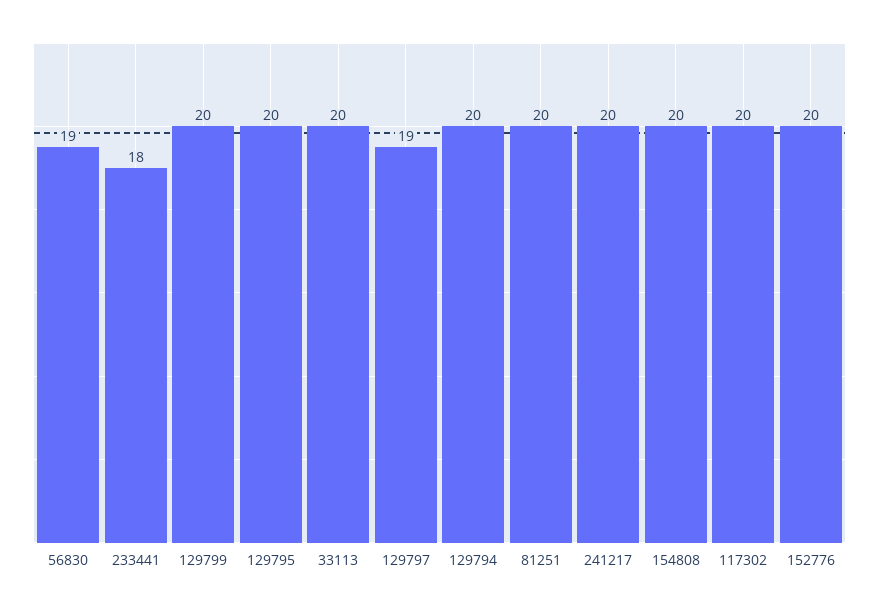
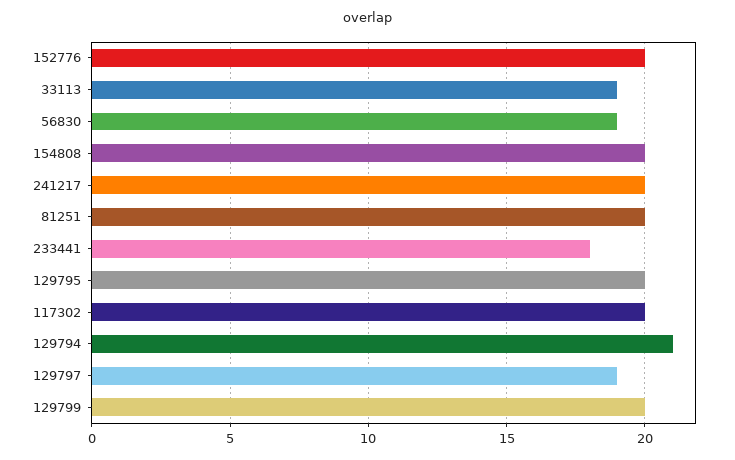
33113: 20 -> 19
129794: 20 -> 21

